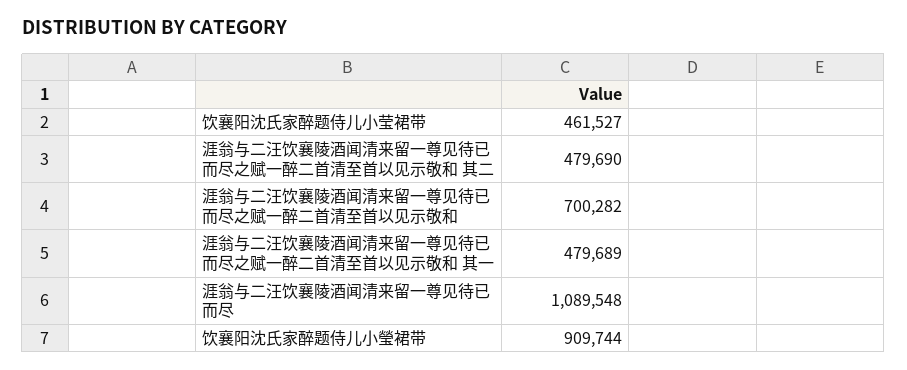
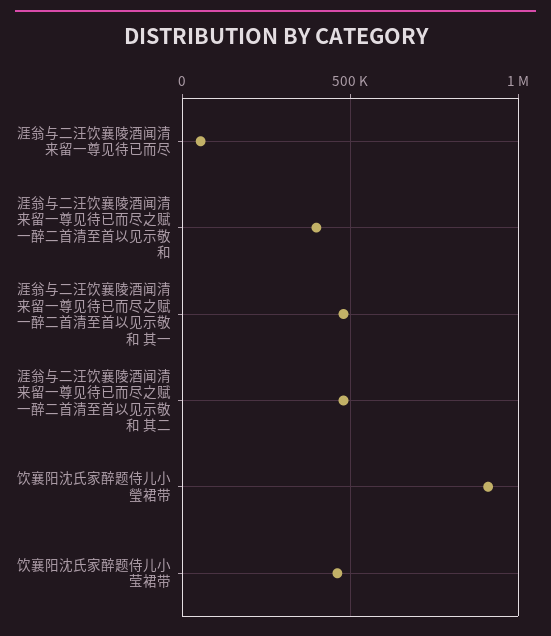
涯翁与二汪饮襄陵酒闻清来留一尊见待已而尽之赋一醉二首清至首以见示敬和: 700282 -> 400000
涯翁与二汪饮襄陵酒闻清来留一尊见待已而尽: 1089548 -> 50000

